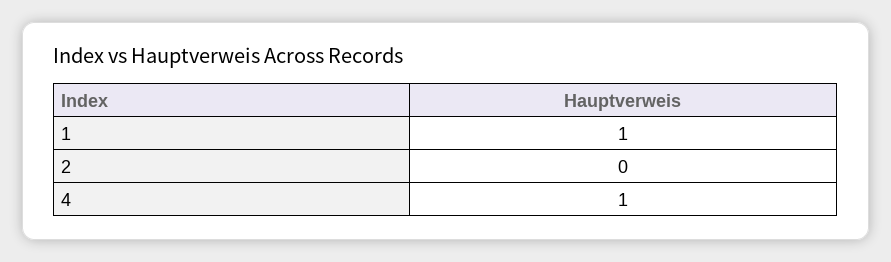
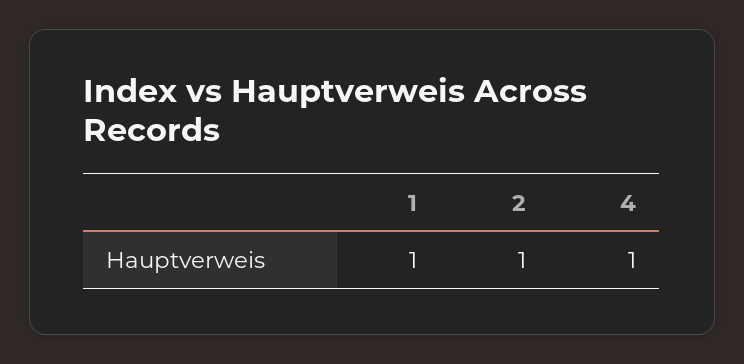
2: 0 -> 1

